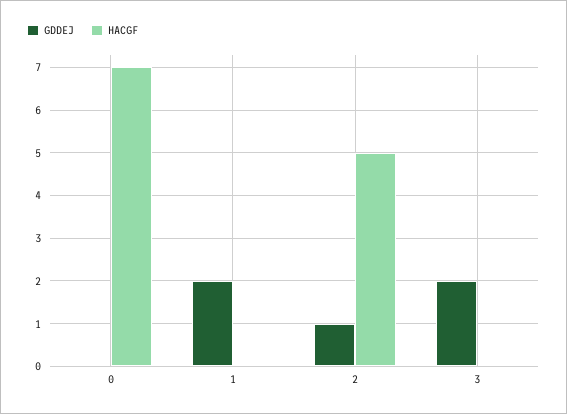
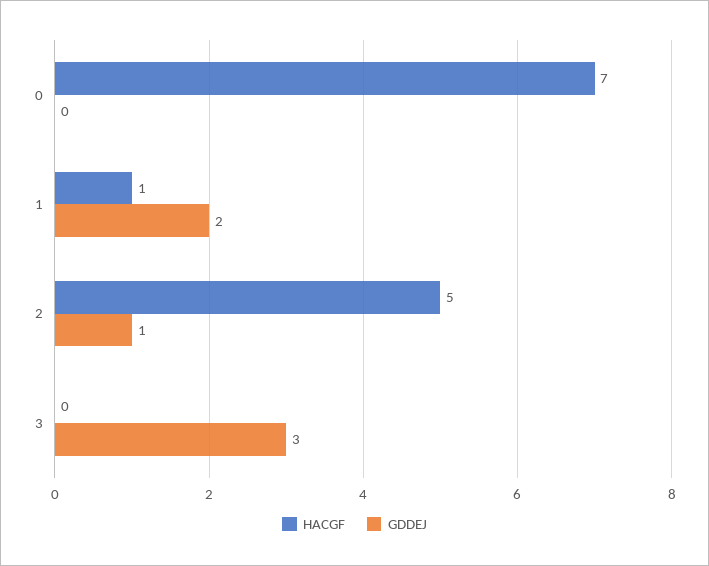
HACGF, 1: 0 -> 1
GDDEJ, 3: 2 -> 3

